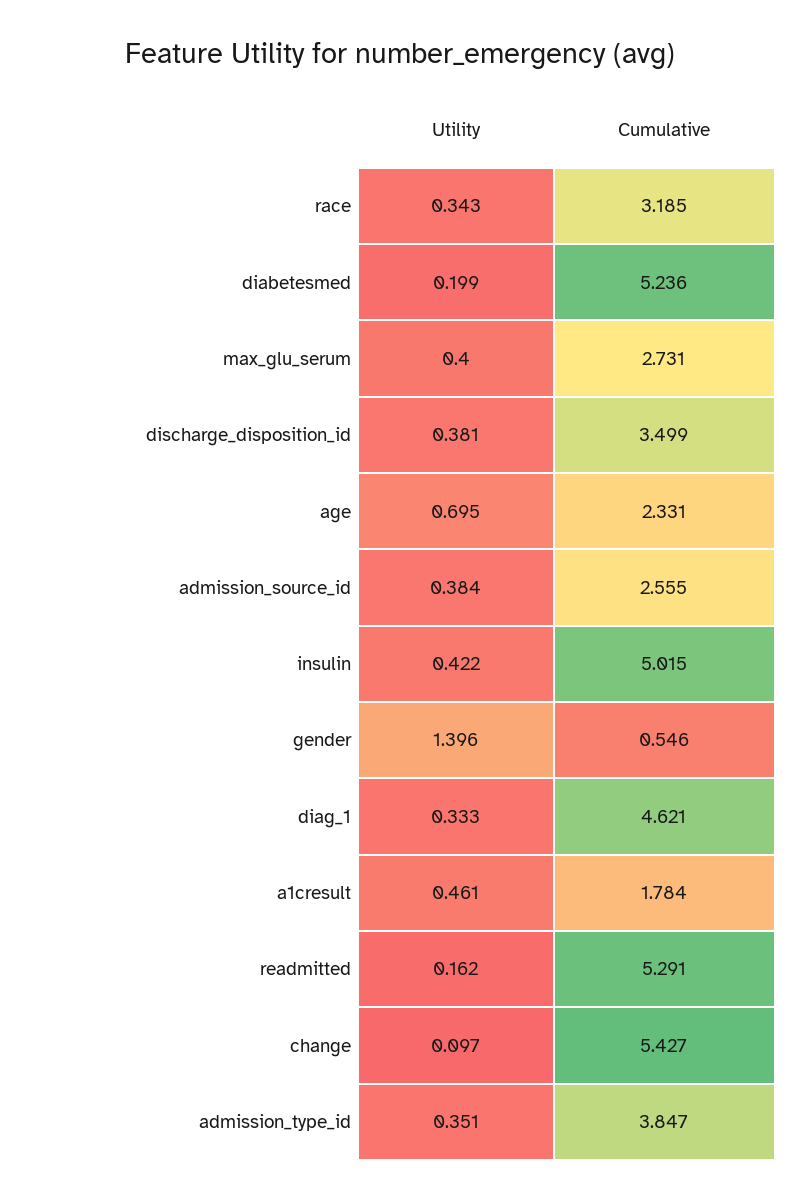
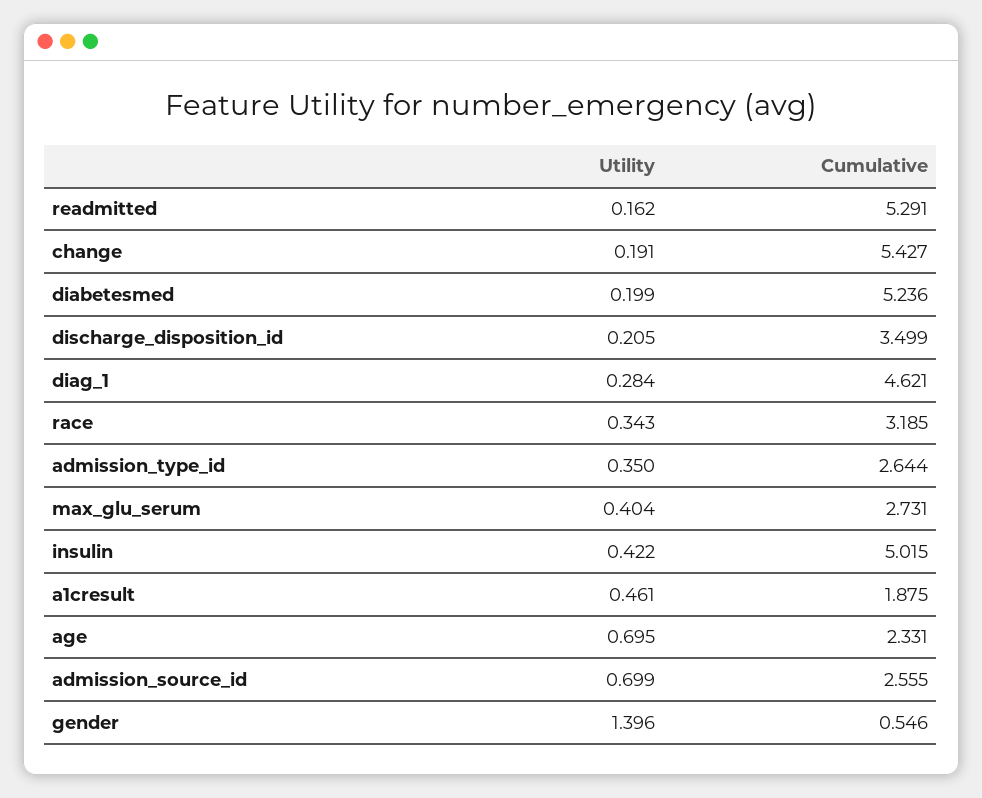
Utility, max_glu_serum: 0.4 -> 0.404
Utility, discharge_disposition_id: 0.381 -> 0.205
Utility, admission_source_id: 0.384 -> 0.699
Utility, diag_1: 0.333 -> 0.284
Cumulative, a1cresult: 1.784 -> 1.875
Utility, change: 0.097 -> 0.191
Utility, admission_type_id: 0.351 -> 0.35
Cumulative, admission_type_id: 3.847 -> 2.644

